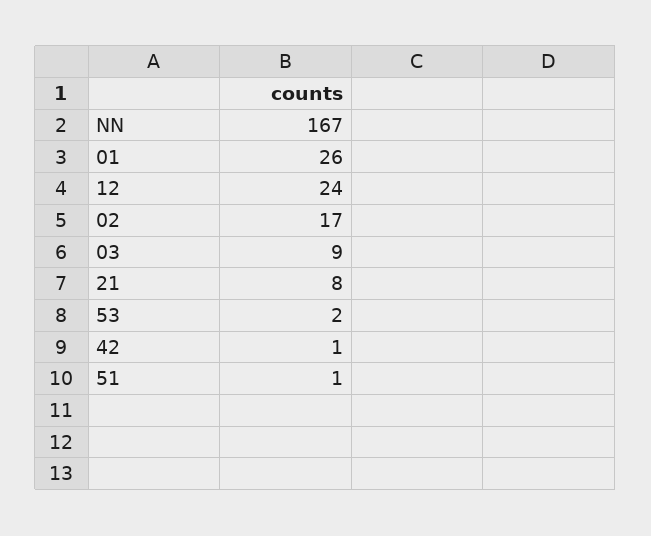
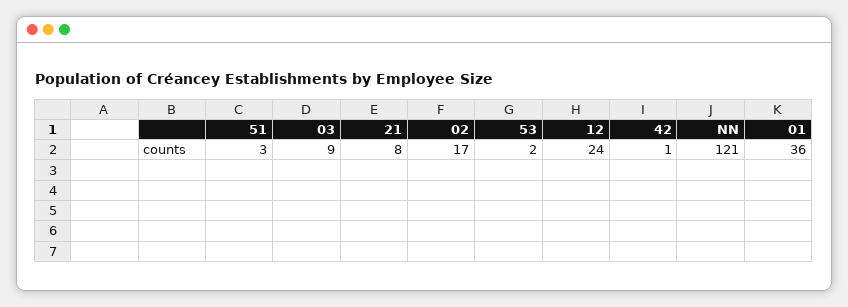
NN: 167 -> 121
01: 26 -> 36
51: 1 -> 3

